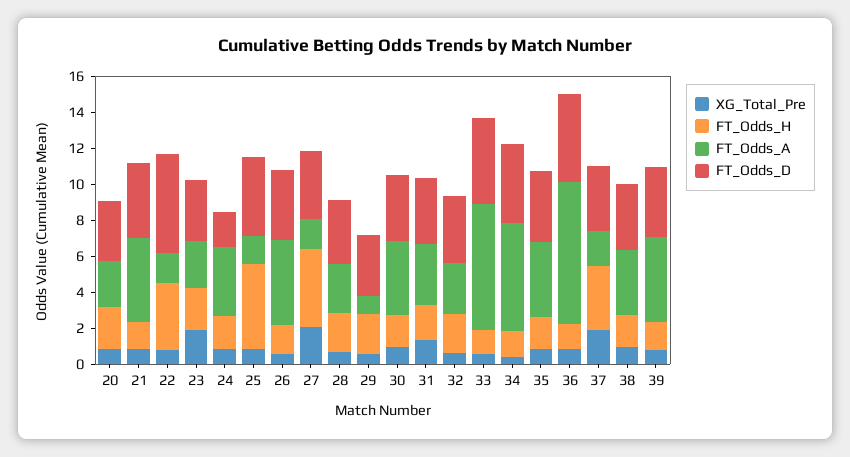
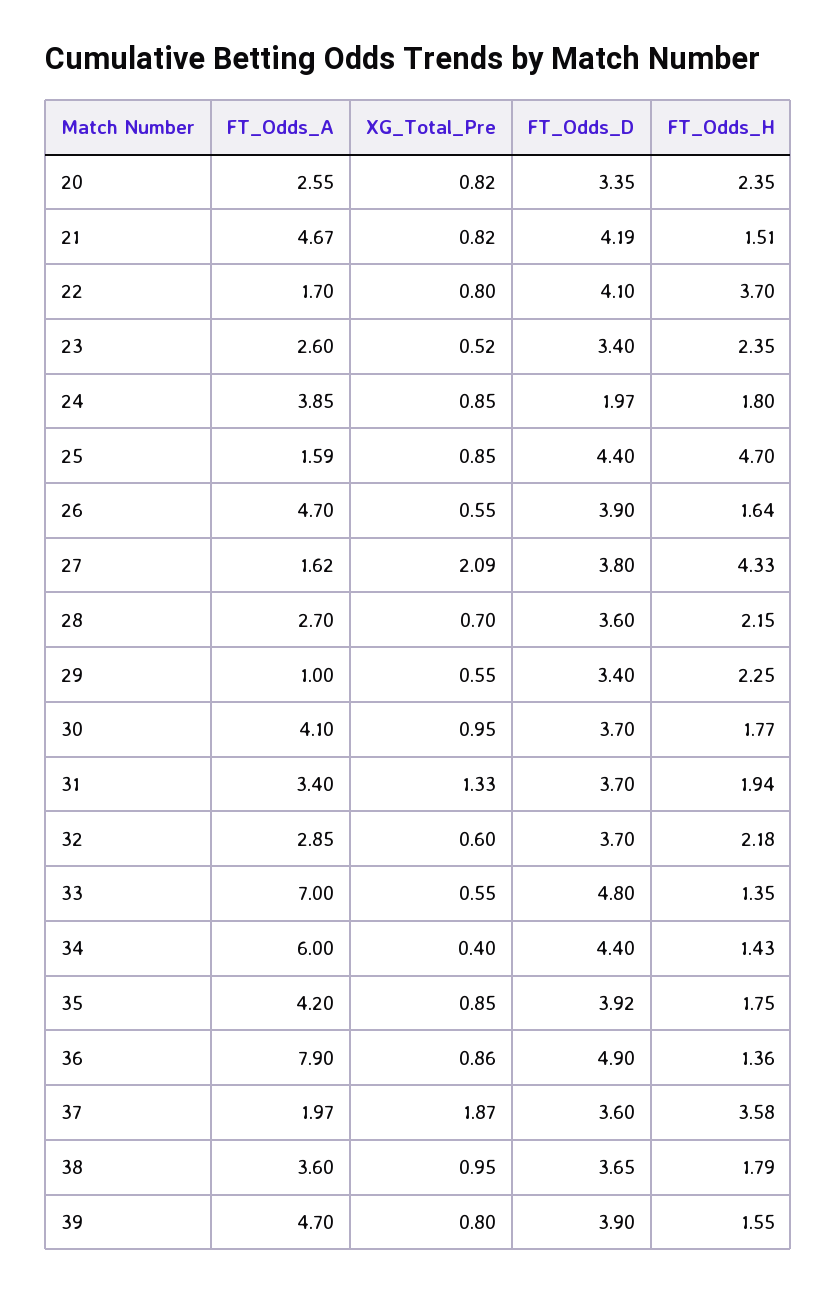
FT_Odds_D, 22: 5.5 -> 4.1
XG_Total_Pre, 23: 2 -> 0.52

